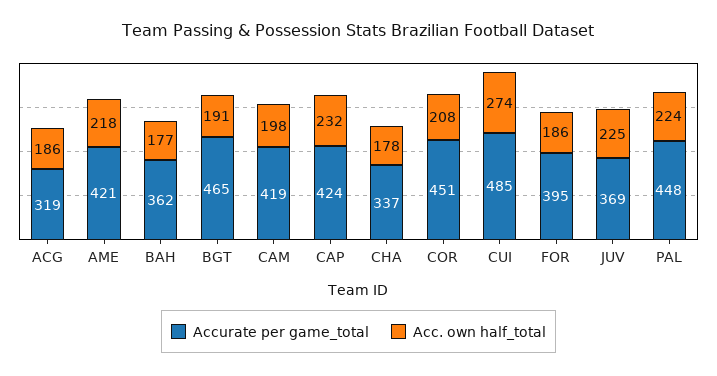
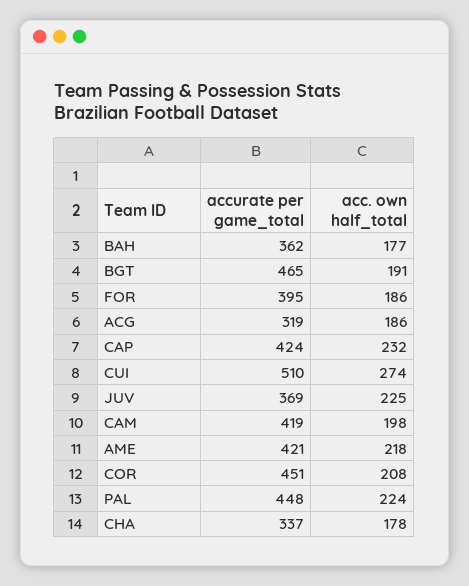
Accurate per game_total, CUI: 485 -> 510

